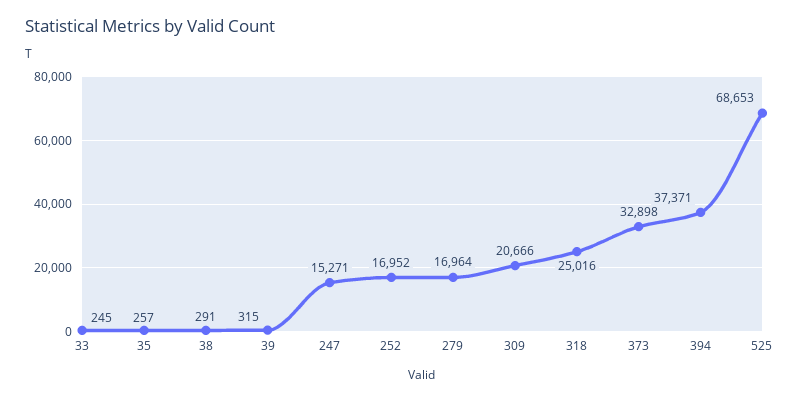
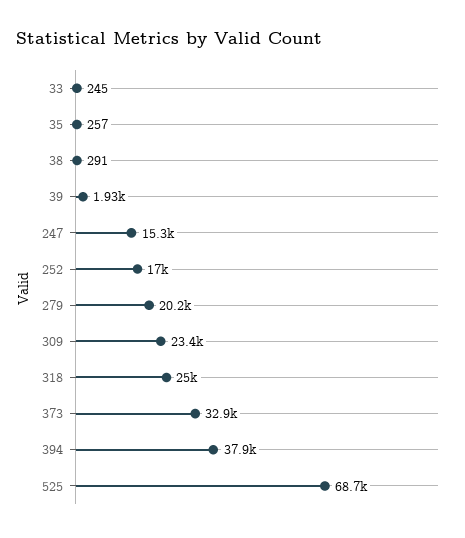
39: 315 -> 1930
279: 16964 -> 20200
309: 20666 -> 23400
394: 37371 -> 37900

